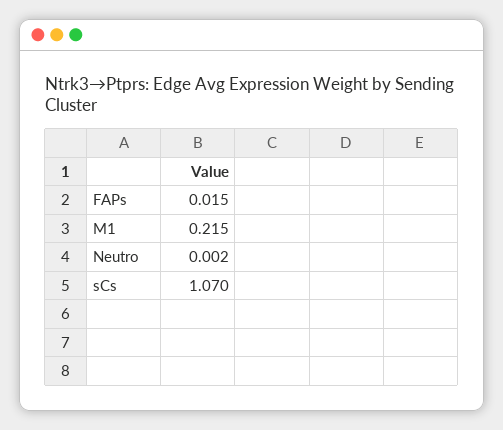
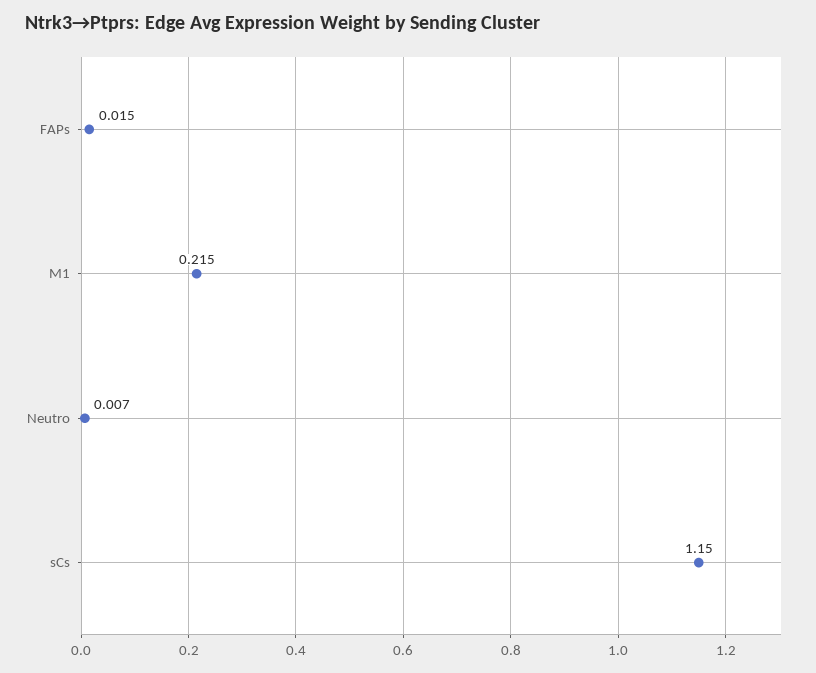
Neutro: 0.002 -> 0.007
sCs: 1.07 -> 1.15

